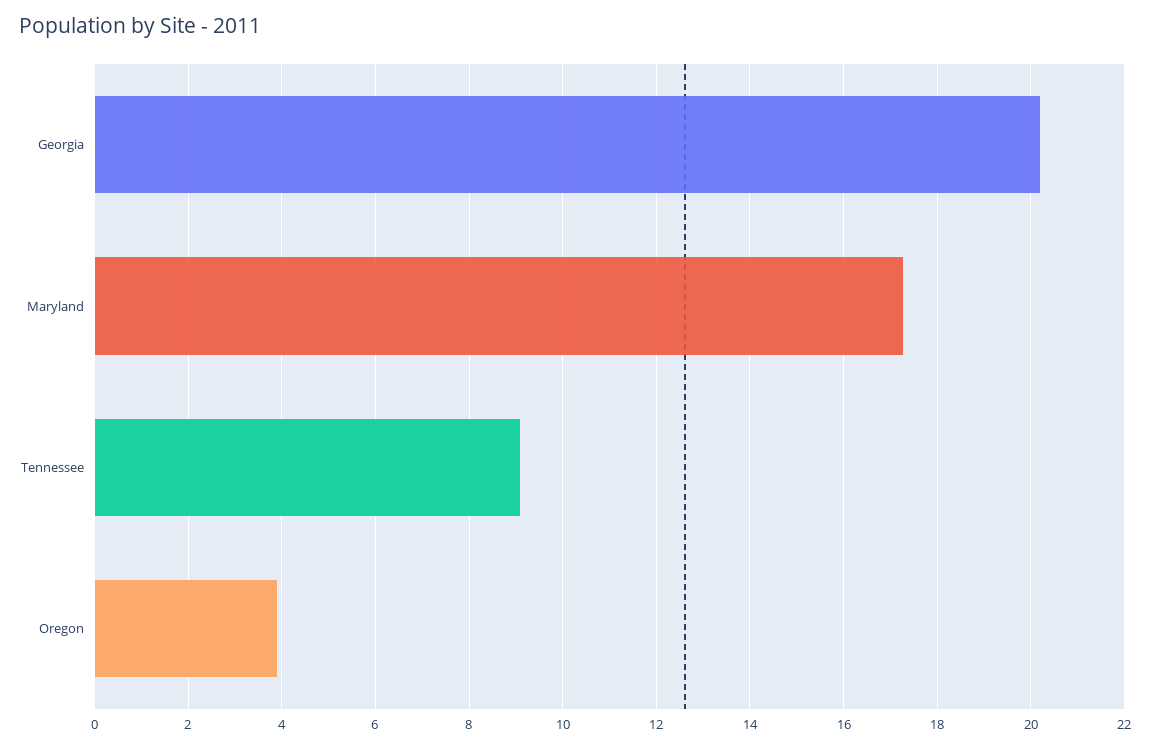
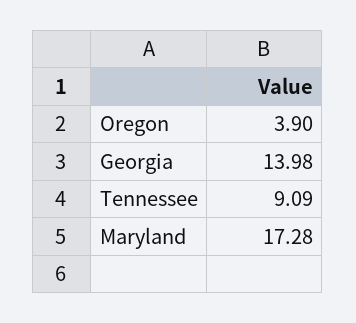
Georgia: 20.2 -> 13.98

